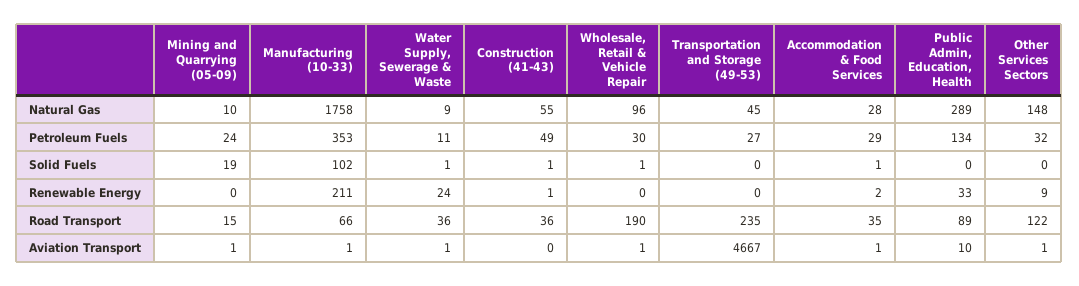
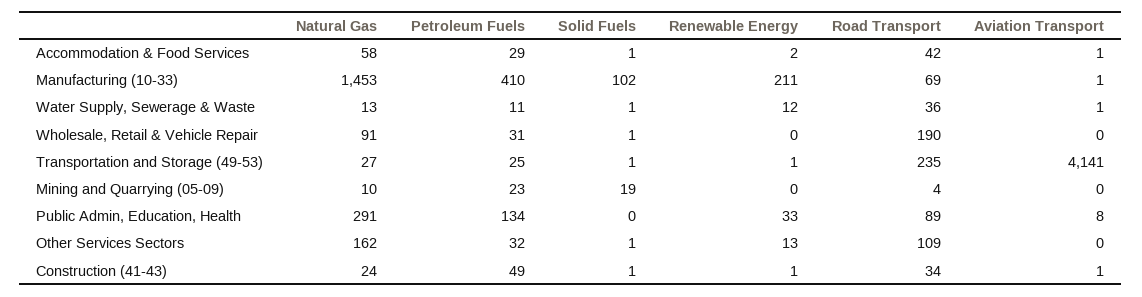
Manufacturing (10-33), Natural Gas: 1758 -> 1453
Water Supply, Sewerage & Waste, Natural Gas: 9 -> 13
Construction (41-43), Natural Gas: 55 -> 24
Wholesale, Retail & Vehicle Repair, Natural Gas: 96 -> 91
Transportation and Storage (49-53), Natural Gas: 45 -> 27
Accommodation & Food Services, Natural Gas: 28 -> 58
Public Admin, Education, Health, Natural Gas: 289 -> 291
Other Services Sectors, Natural Gas: 148 -> 162
Mining and Quarrying (05-09), Petroleum Fuels: 24 -> 23
Manufacturing (10-33), Petroleum Fuels: 353 -> 410
Wholesale, Retail & Vehicle Repair, Petroleum Fuels: 30 -> 31
Transportation and Storage (49-53), Petroleum Fuels: 27 -> 25
Transportation and Storage (49-53), Solid Fuels: 0 -> 1
Other Services Sectors, Solid Fuels: 0 -> 1
Water Supply, Sewerage & Waste, Renewable Energy: 24 -> 12
Transportation and Storage (49-53), Renewable Energy: 0 -> 1
Other Services Sectors, Renewable Energy: 9 -> 13
Mining and Quarrying (05-09), Road Transport: 15 -> 4
Manufacturing (10-33), Road Transport: 66 -> 69
Construction (41-43), Road Transport: 36 -> 34
Accommodation & Food Services, Road Transport: 35 -> 42
Other Services Sectors, Road Transport: 122 -> 109
Mining and Quarrying (05-09), Aviation Transport: 1 -> 0
Construction (41-43), Aviation Transport: 0 -> 1
Wholesale, Retail & Vehicle Repair, Aviation Transport: 1 -> 0
Transportation and Storage (49-53), Aviation Transport: 4667 -> 4141
Public Admin, Education, Health, Aviation Transport: 10 -> 8
Other Services Sectors, Aviation Transport: 1 -> 0

